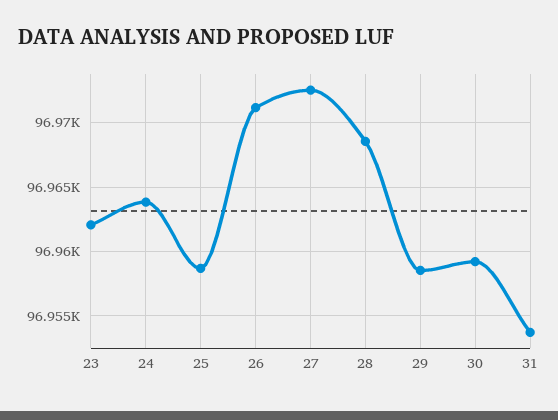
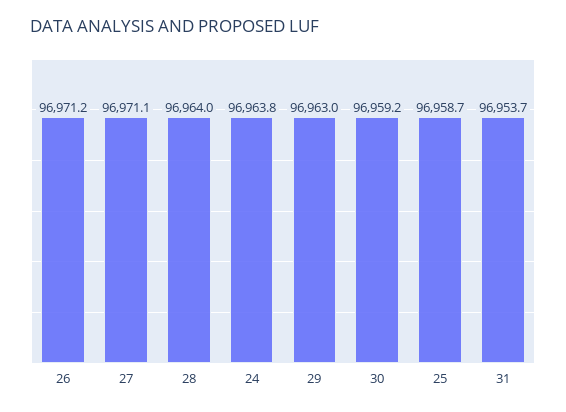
23: 96962 -> none
27: 96972.5 -> 96971.1
28: 96968.5 -> 96964
29: 96958.5 -> 96963

